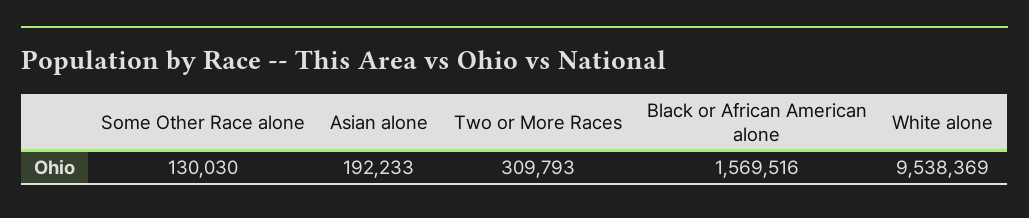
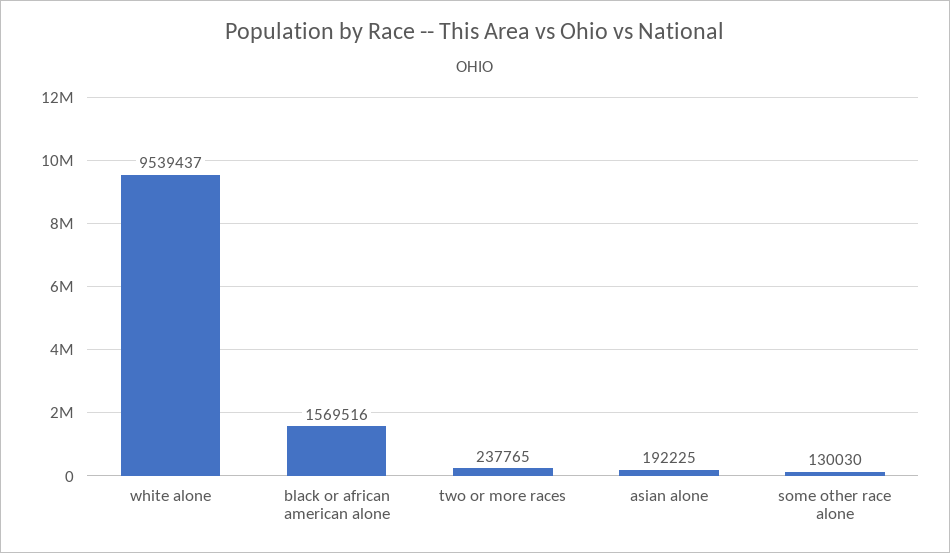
Asian alone: 192233 -> 192225
Two or More Races: 309793 -> 237765
White alone: 9538369 -> 9539437

